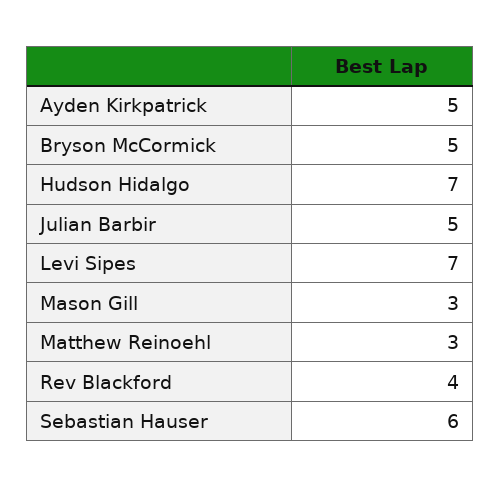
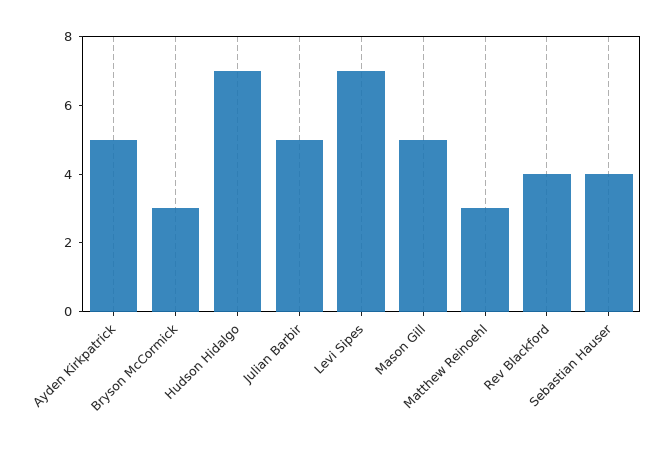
Bryson McCormick: 5 -> 3
Mason Gill: 3 -> 5
Sebastian Hauser: 6 -> 4

